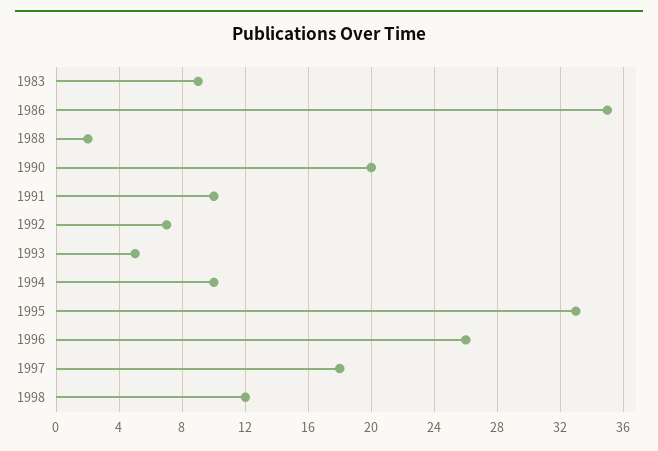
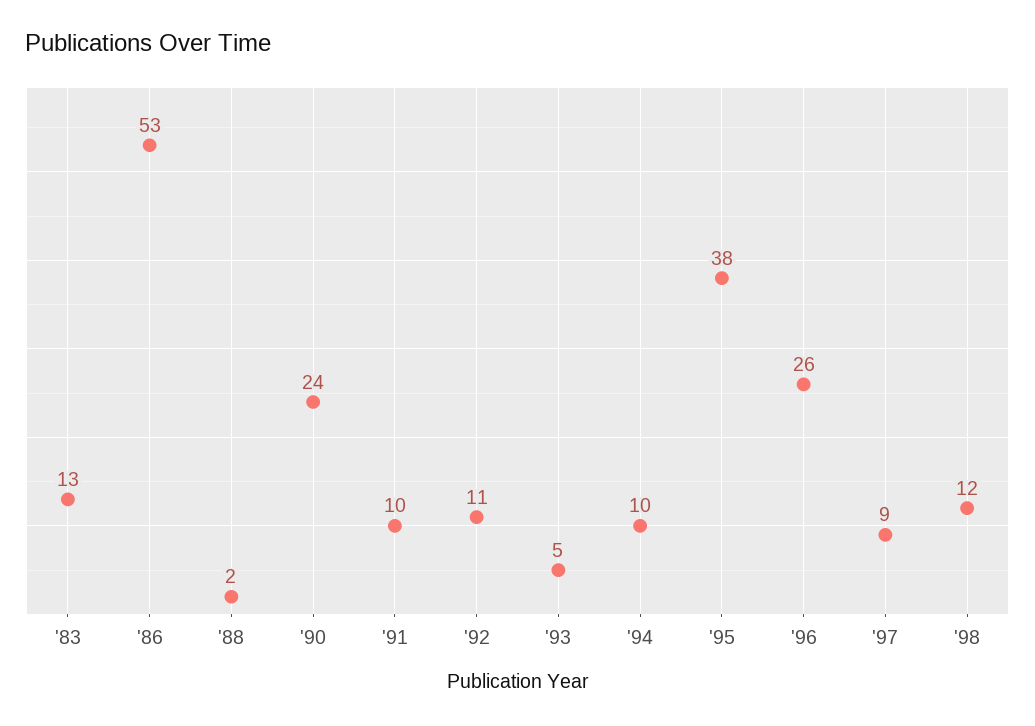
1983: 9 -> 13
1986: 35 -> 53
1990: 20 -> 24
1992: 7 -> 11
1995: 33 -> 38
1997: 18 -> 9

